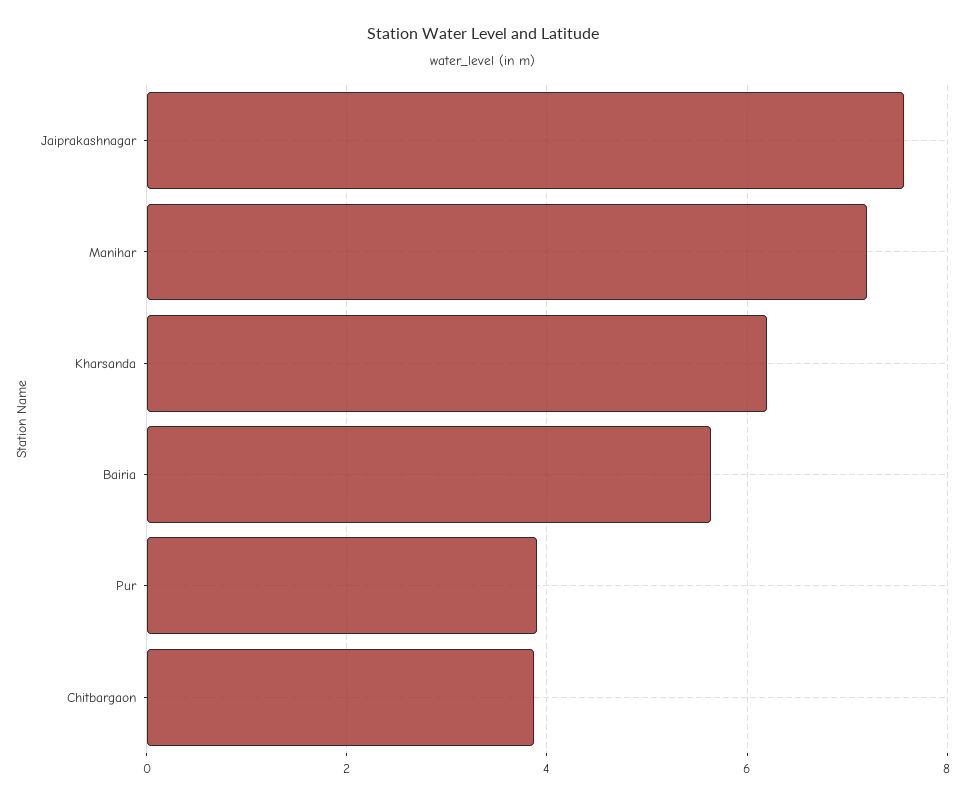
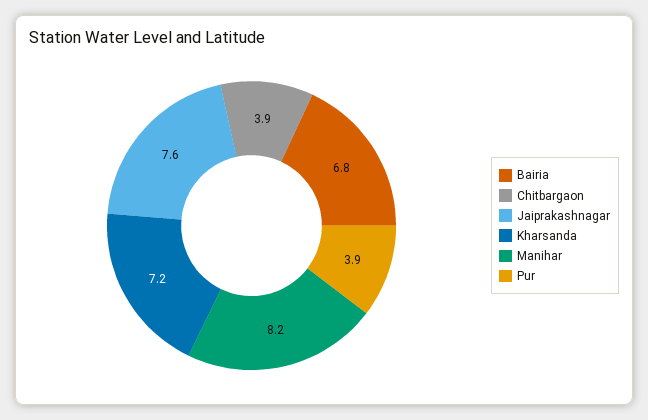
Manihar: 7.2 -> 8.2
Kharsanda: 6.2 -> 7.2
Bairia: 5.6 -> 6.8

